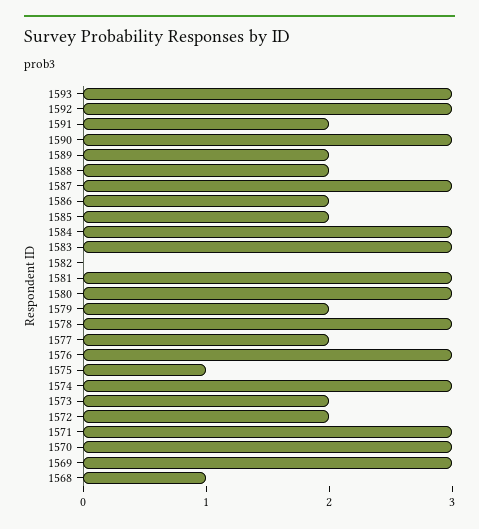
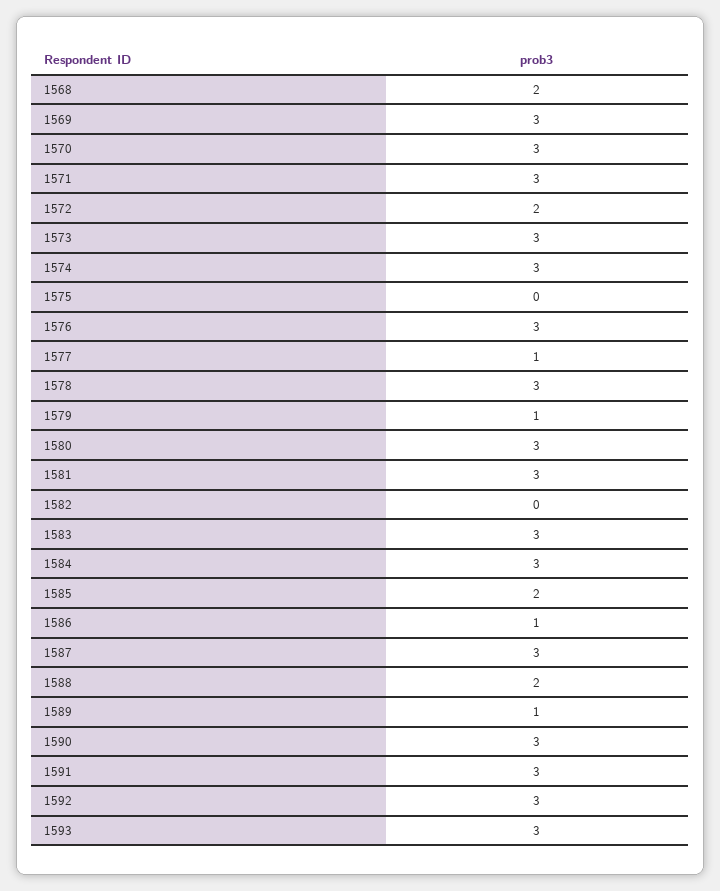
1591: 2 -> 3
1589: 2 -> 1
1586: 2 -> 1
1579: 2 -> 1
1577: 2 -> 1
1575: 1 -> 0
1573: 2 -> 3
1568: 1 -> 2

